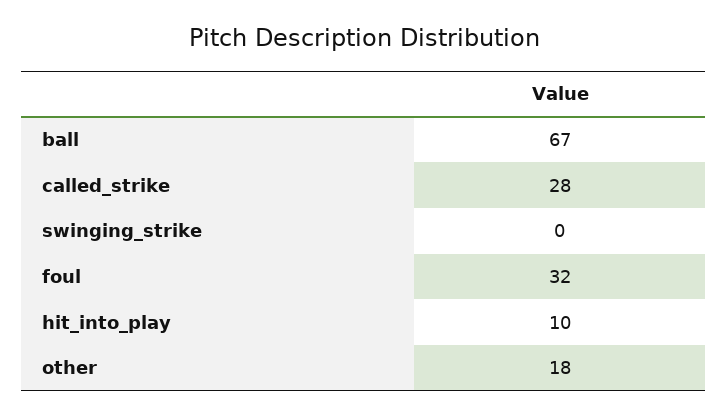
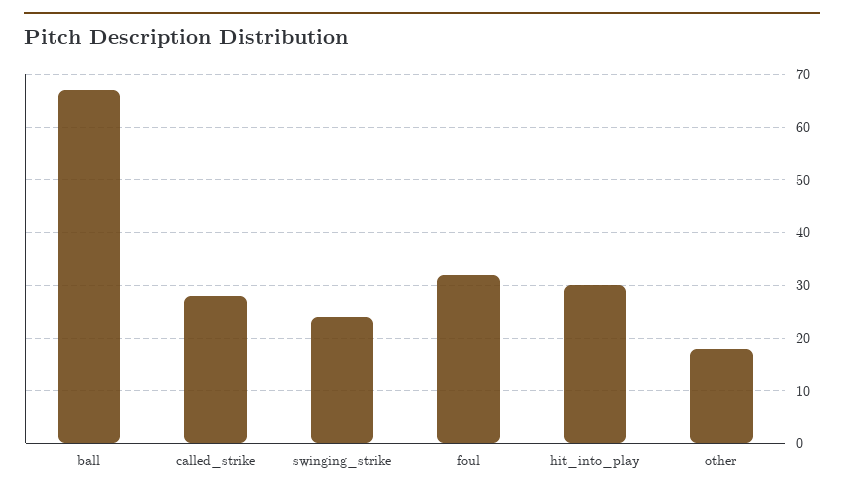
swinging_strike: 0 -> 25
hit_into_play: 10 -> 30

